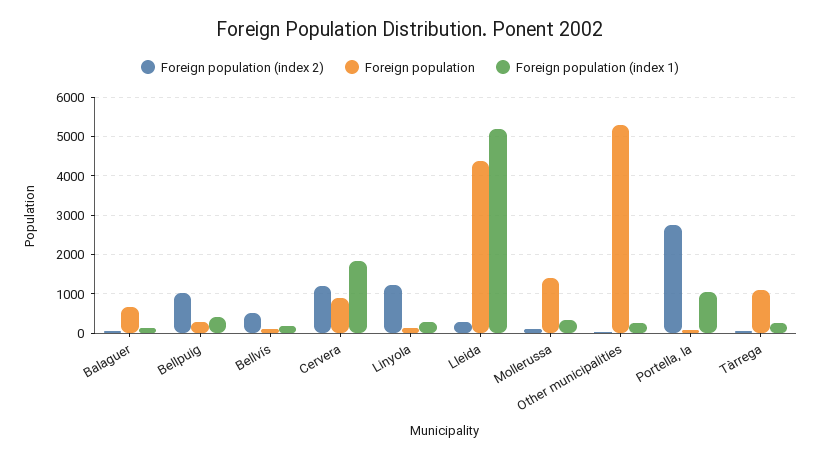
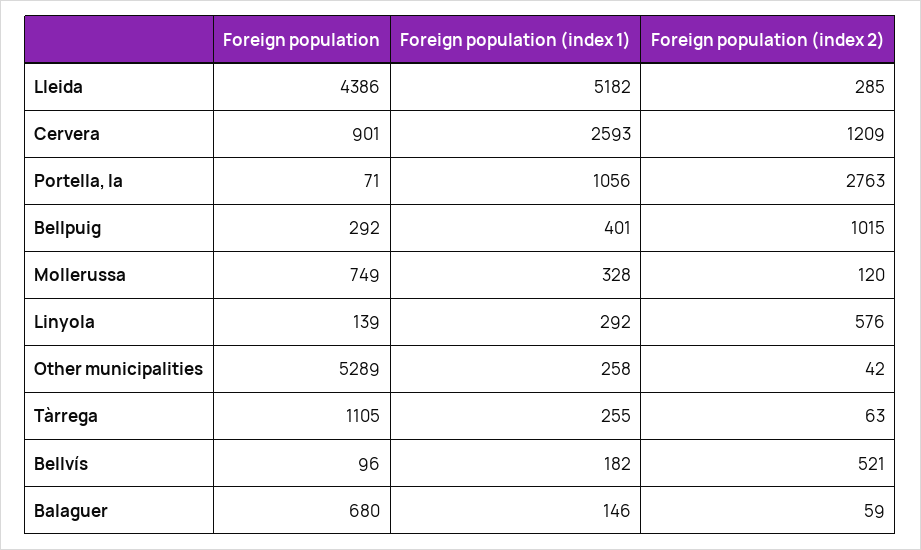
Foreign population (index 1), Cervera: 1800 -> 2593
Foreign population (index 2), Linyola: 1200 -> 576
Foreign population, Mollerussa: 1400 -> 749

